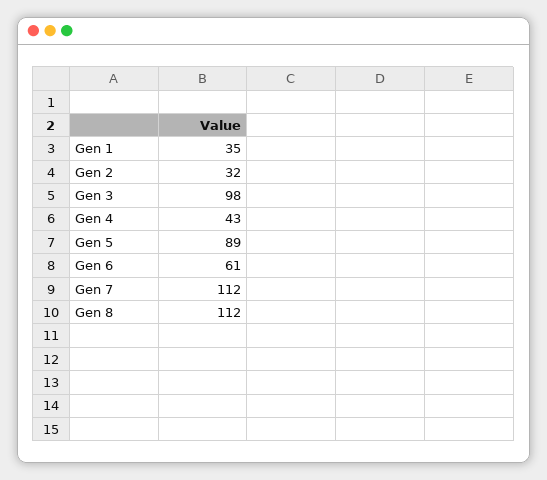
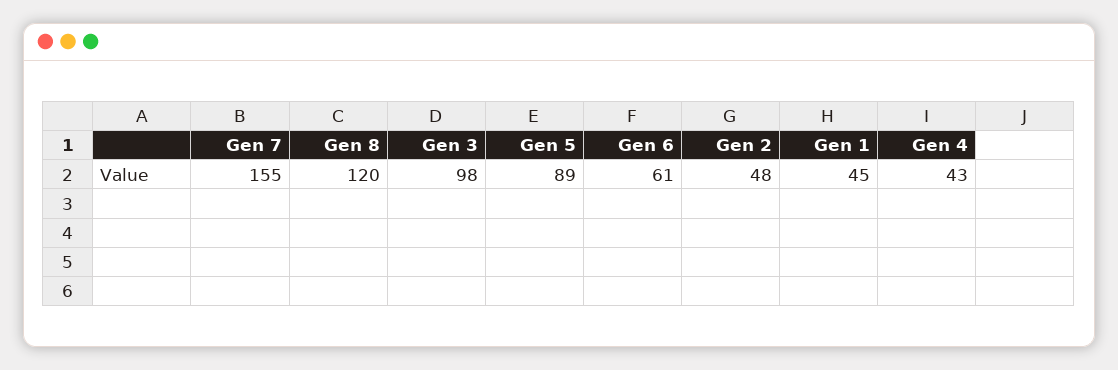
Gen 1: 35 -> 45
Gen 2: 32 -> 48
Gen 7: 112 -> 155
Gen 8: 112 -> 120

